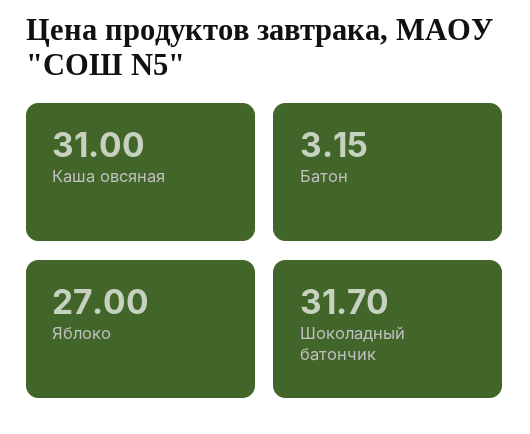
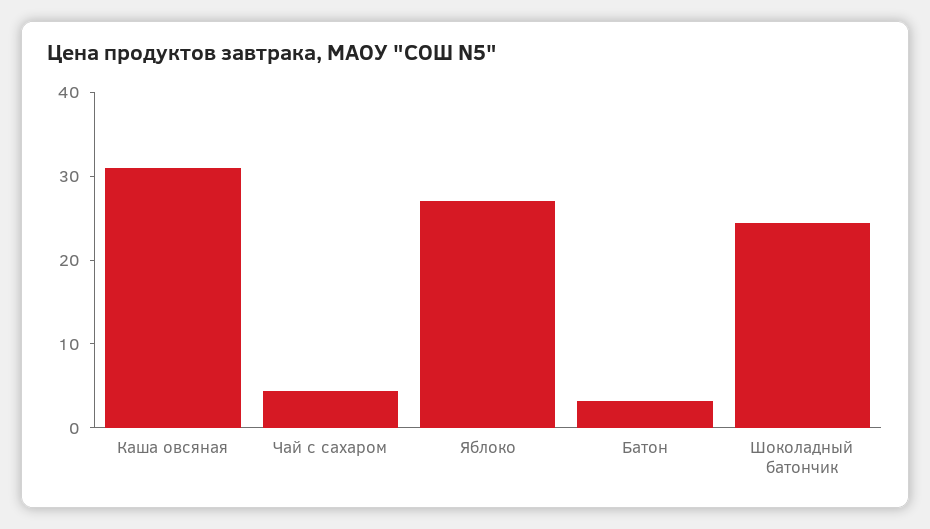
Шоколадный батончик: 31.7 -> 24
Чай с сахаром: none -> 4

